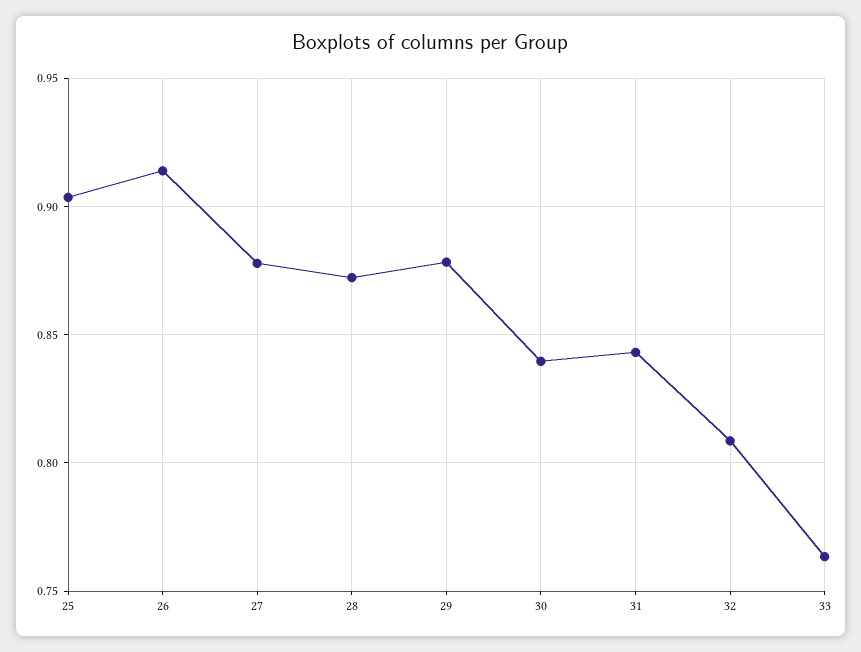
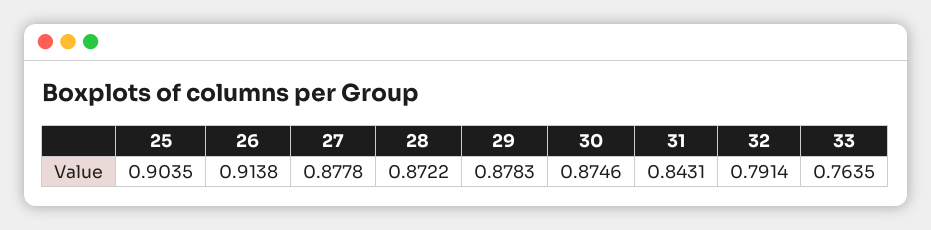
30: 0.84 -> 0.8746
32: 0.81 -> 0.7914

